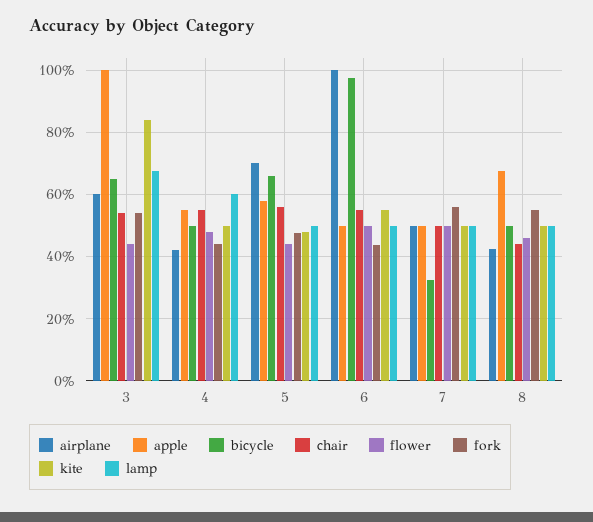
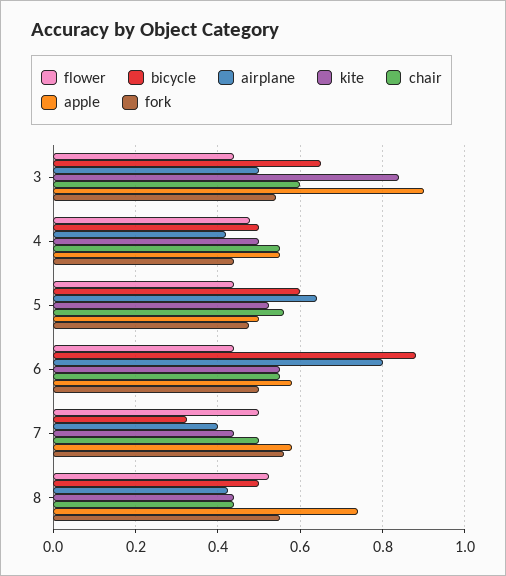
airplane, 3: 0.6 -> 0.5
apple, 3: 1 -> 0.9
chair, 3: 0.54 -> 0.6
lamp, 3: 0.68 -> none
lamp, 4: 0.6 -> none
airplane, 5: 0.7 -> 0.64
apple, 5: 0.58 -> 0.5
bicycle, 5: 0.66 -> 0.6
kite, 5: 0.48 -> 0.52
lamp, 5: 0.5 -> none
airplane, 6: 1 -> 0.8
apple, 6: 0.5 -> 0.58
bicycle, 6: 0.98 -> 0.88
flower, 6: 0.5 -> 0.44
fork, 6: 0.44 -> 0.5
lamp, 6: 0.5 -> none
airplane, 7: 0.5 -> 0.4
apple, 7: 0.5 -> 0.58
kite, 7: 0.5 -> 0.44
lamp, 7: 0.5 -> none
apple, 8: 0.68 -> 0.74
flower, 8: 0.46 -> 0.52
kite, 8: 0.5 -> 0.44
lamp, 8: 0.5 -> none

